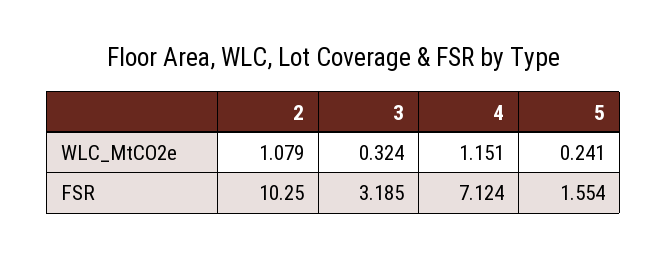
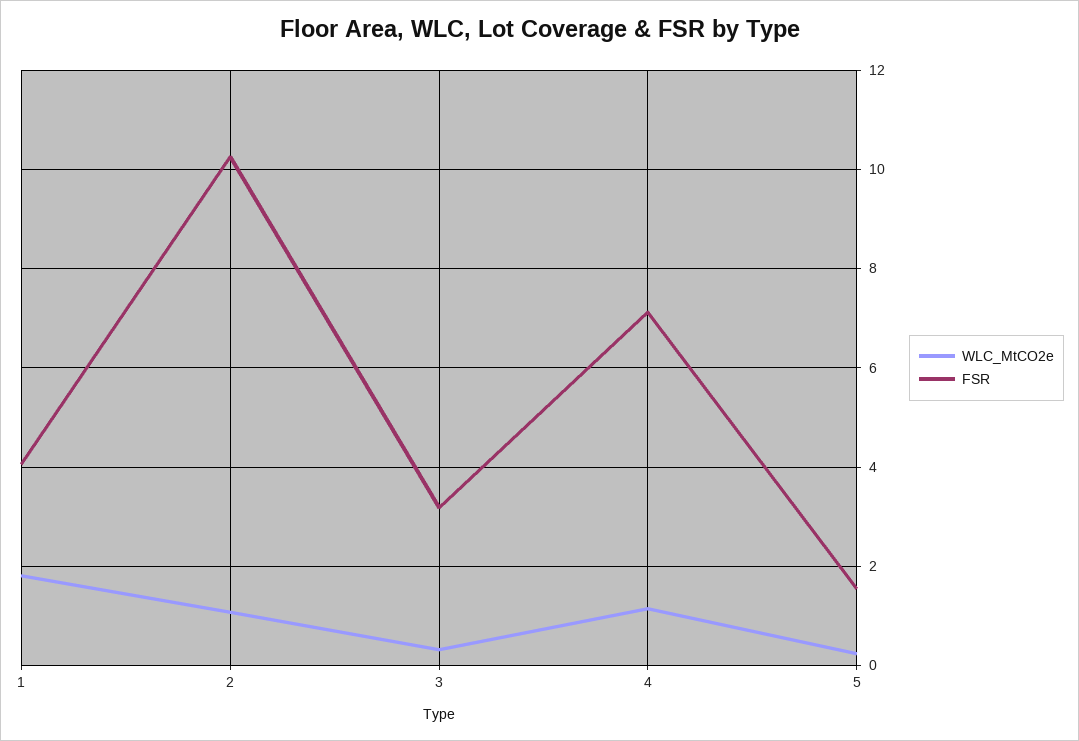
WLC_MtCO2e, 1: none -> 1.8
FSR, 1: none -> 4

